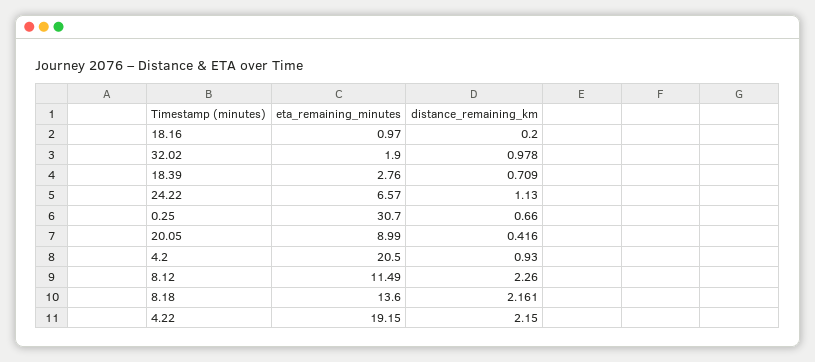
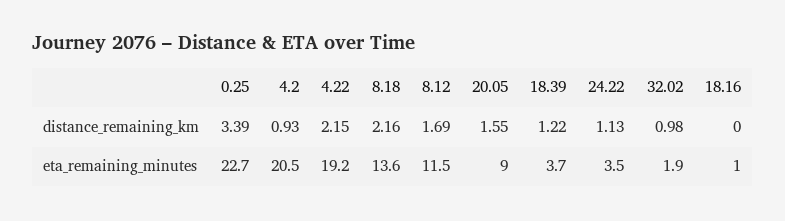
distance_remaining_km, 18.16: 0.2 -> 0
eta_remaining_minutes, 18.39: 2.76 -> 3.7
distance_remaining_km, 18.39: 0.709 -> 1.22
eta_remaining_minutes, 24.22: 6.57 -> 3.5
eta_remaining_minutes, 0.25: 30.7 -> 22.7
distance_remaining_km, 0.25: 0.66 -> 3.39
distance_remaining_km, 20.05: 0.416 -> 1.55
distance_remaining_km, 8.12: 2.26 -> 1.69

